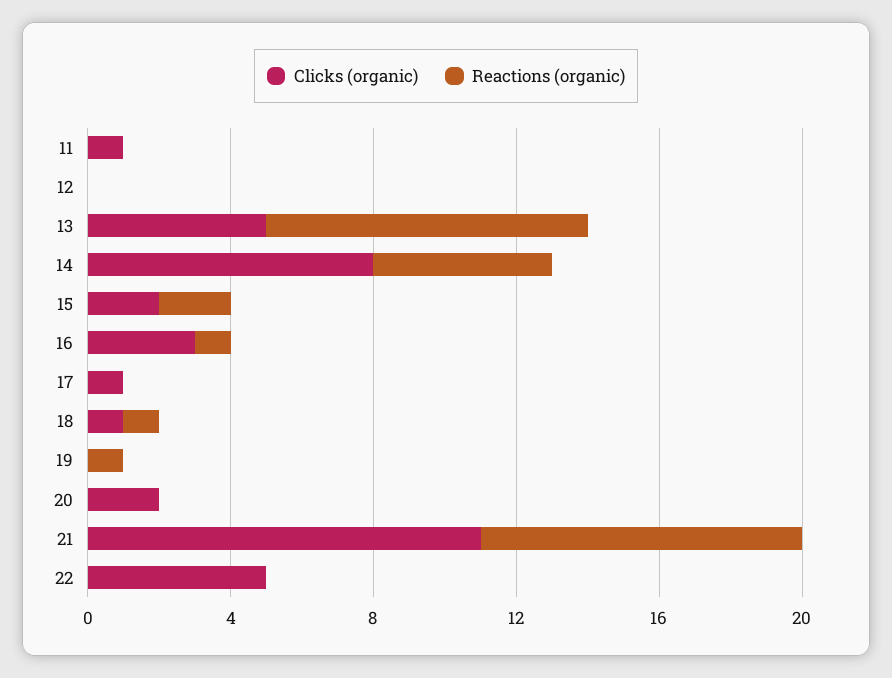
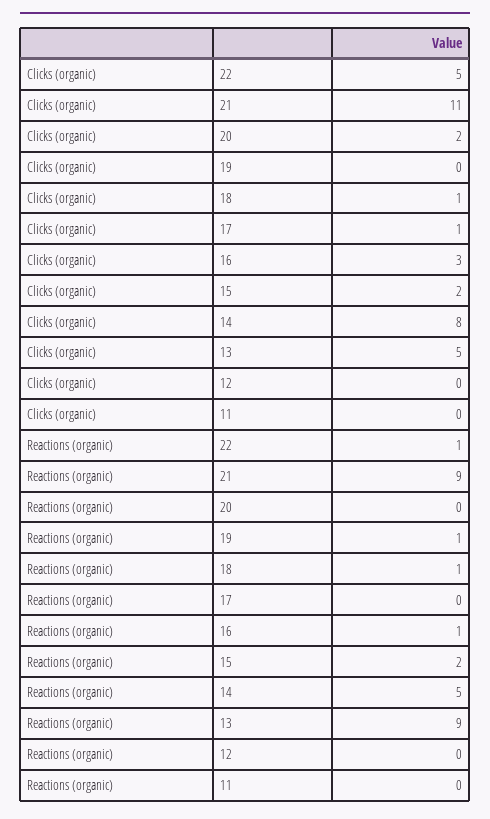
Clicks (organic), 11: 1 -> 0
Reactions (organic), 22: 0 -> 1

